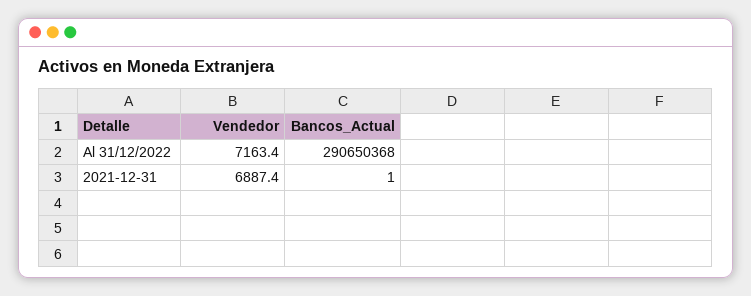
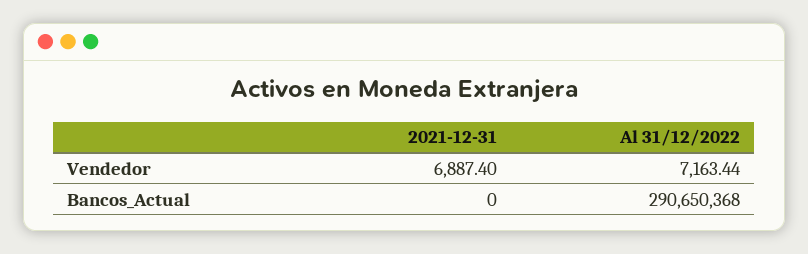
Bancos_Actual, 2021-12-31: 1 -> 0

